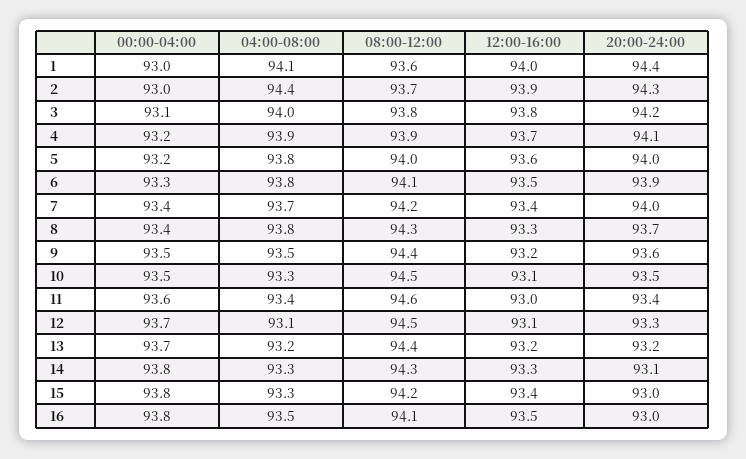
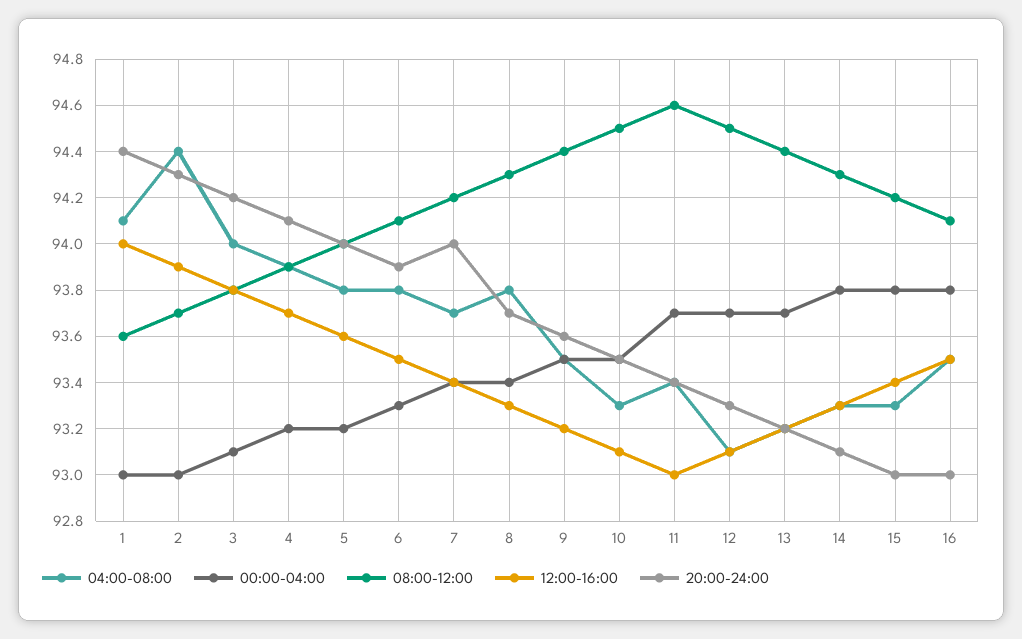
00:00-04:00, 11: 93.6 -> 93.7

